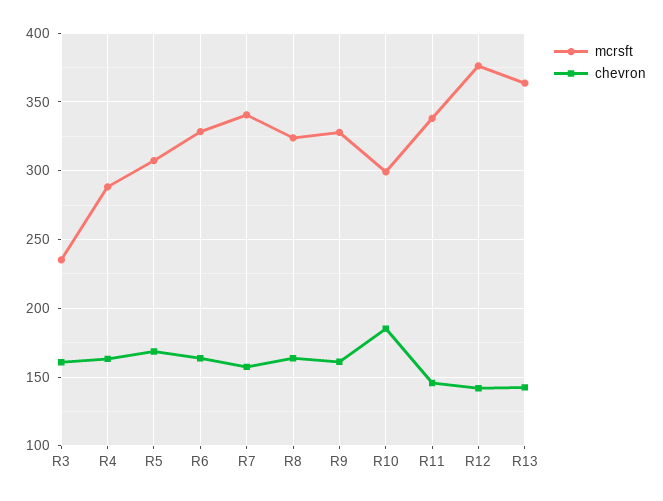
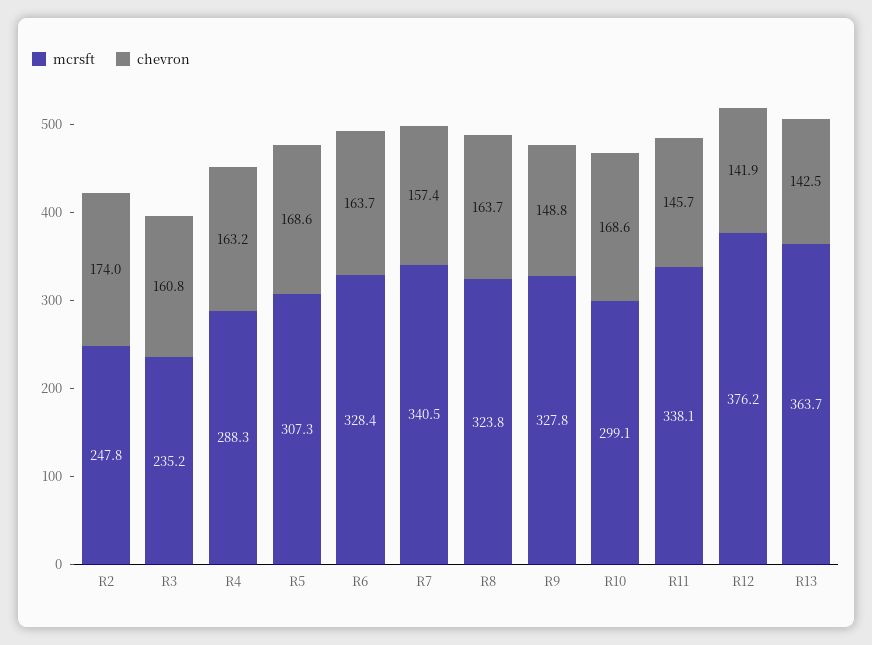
chevron, R9: 160 -> 148.8
chevron, R10: 185 -> 168.6
mcrsft, R2: none -> 247.8
chevron, R2: none -> 174

